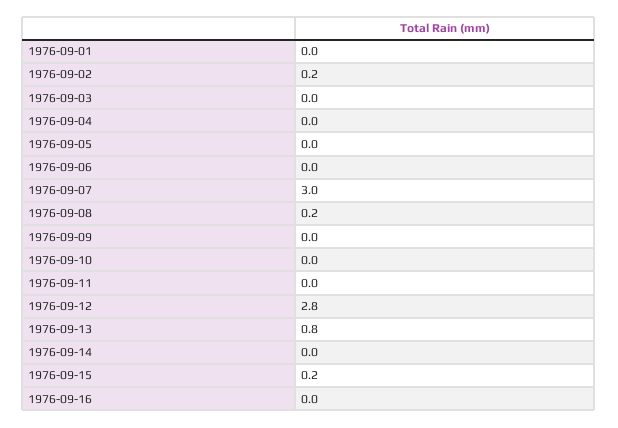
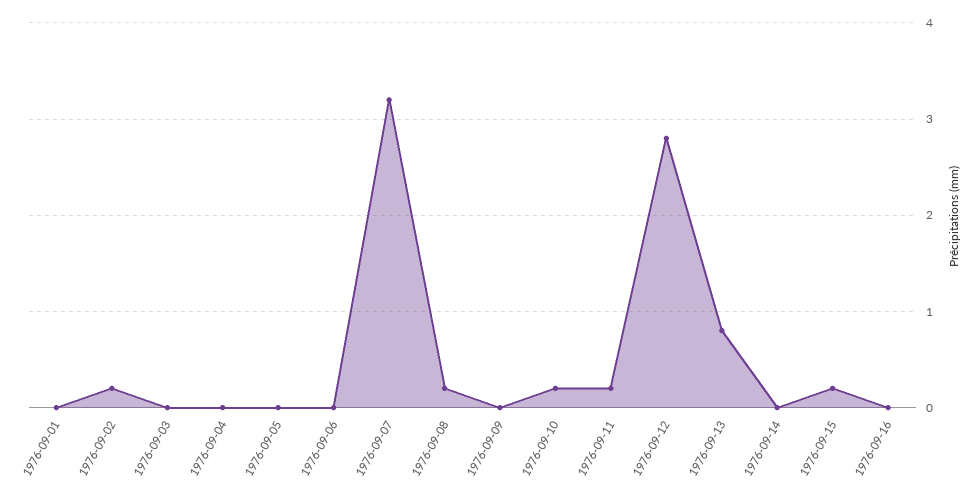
1976-09-07: 3 -> 3.2
1976-09-10: 0 -> 0.2
1976-09-11: 0 -> 0.2

